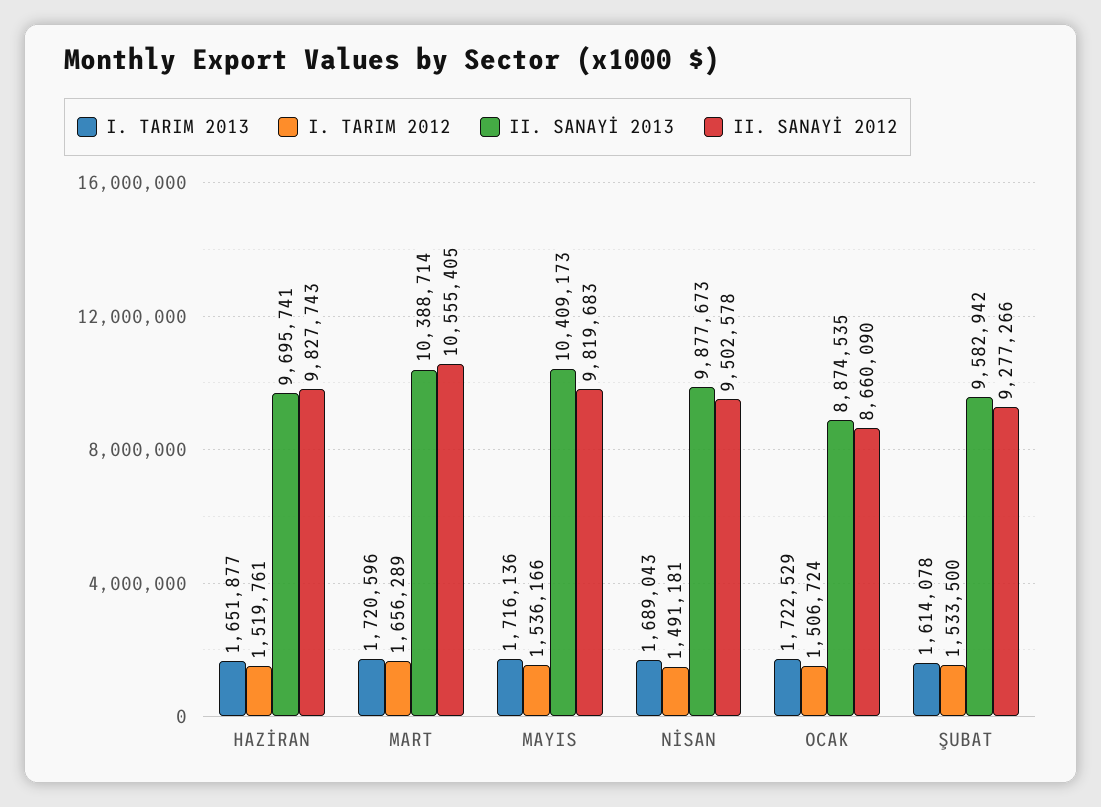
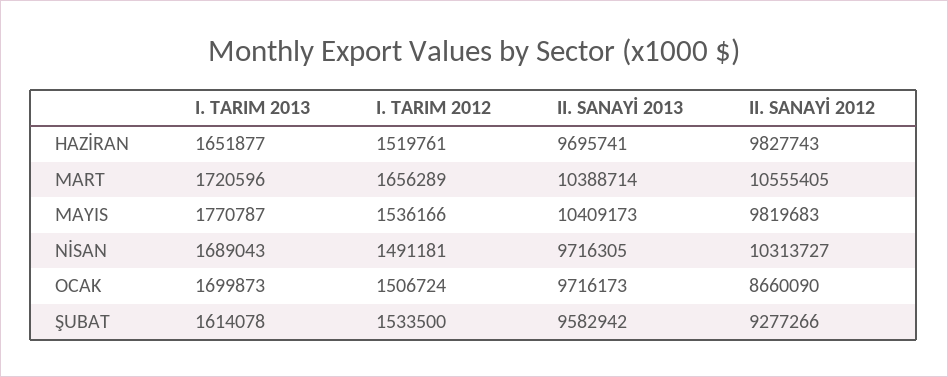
I. TARIM 2013, MAYIS: 1716136 -> 1770787
II. SANAYİ 2013, NİSAN: 9877673 -> 9716305
II. SANAYİ 2012, NİSAN: 9502578 -> 10313727
I. TARIM 2013, OCAK: 1722529 -> 1699873
II. SANAYİ 2013, OCAK: 8874535 -> 9716173

